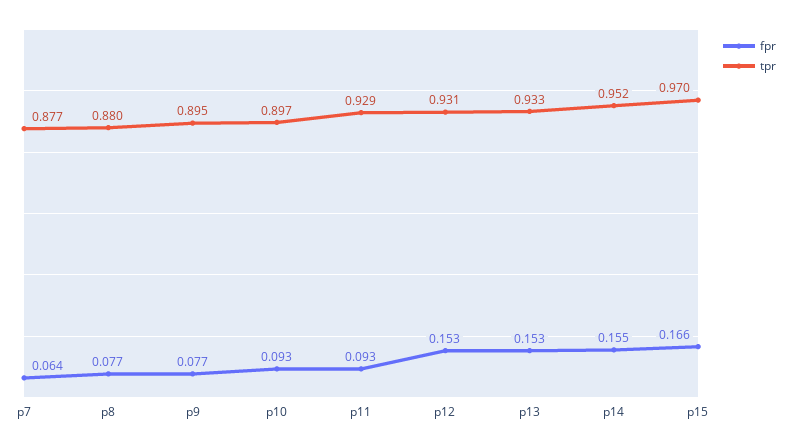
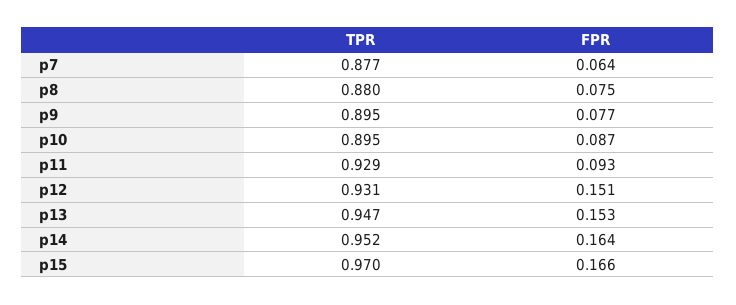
fpr, p8: 0.077 -> 0.075
fpr, p10: 0.093 -> 0.087
tpr, p10: 0.897 -> 0.895
fpr, p12: 0.153 -> 0.151
tpr, p13: 0.933 -> 0.947
fpr, p14: 0.155 -> 0.164

